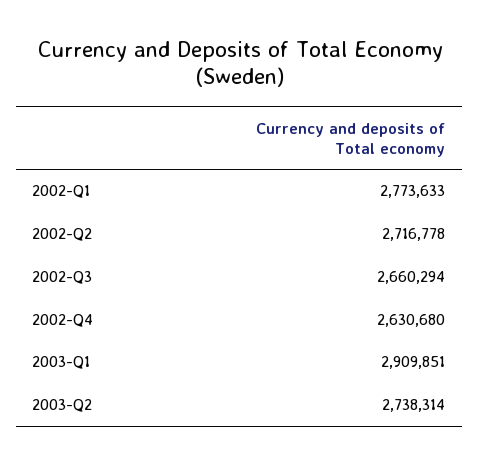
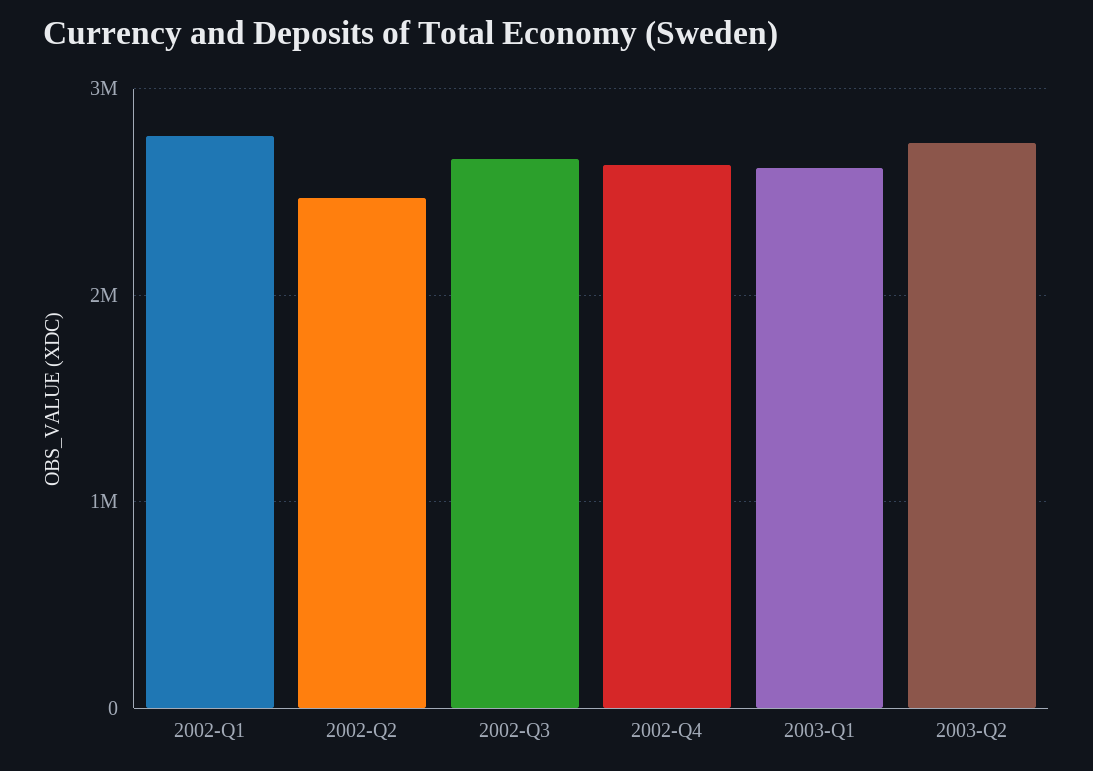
2002-Q2: 2716778 -> 2500000
2003-Q1: 2909851 -> 2600000

